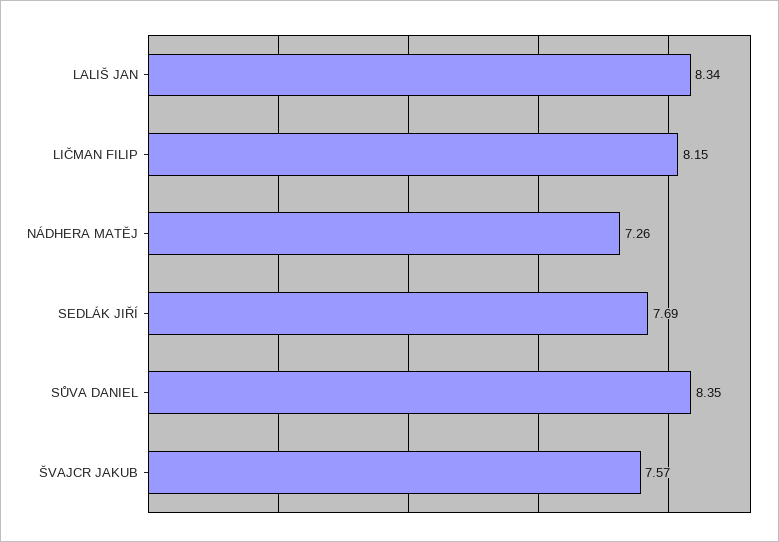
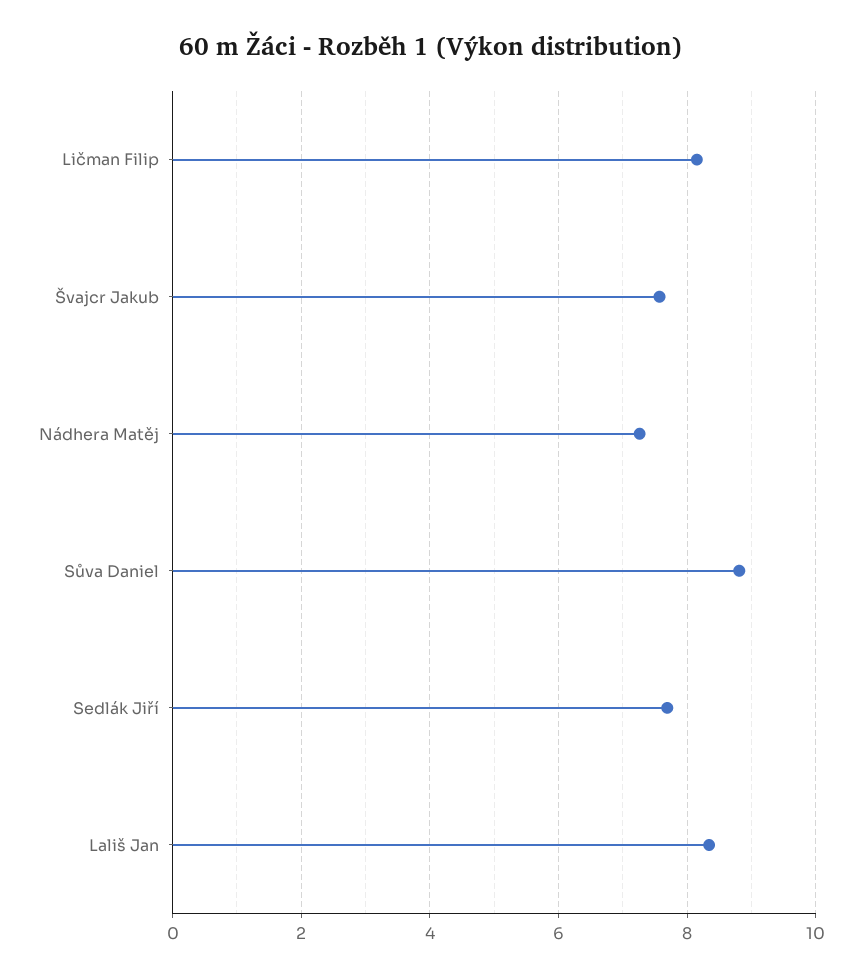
SŮVA DANIEL: 8.35 -> 8.8

